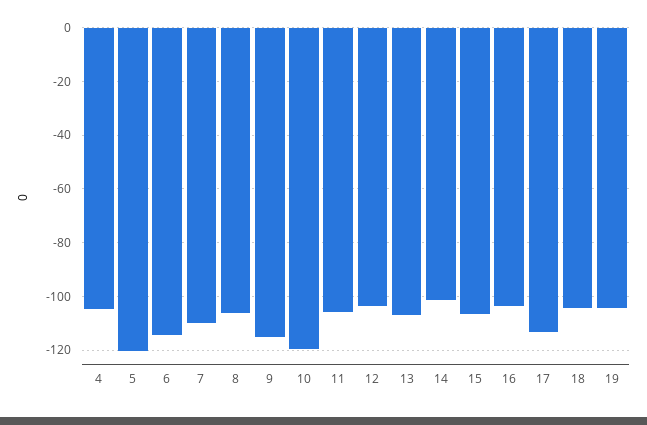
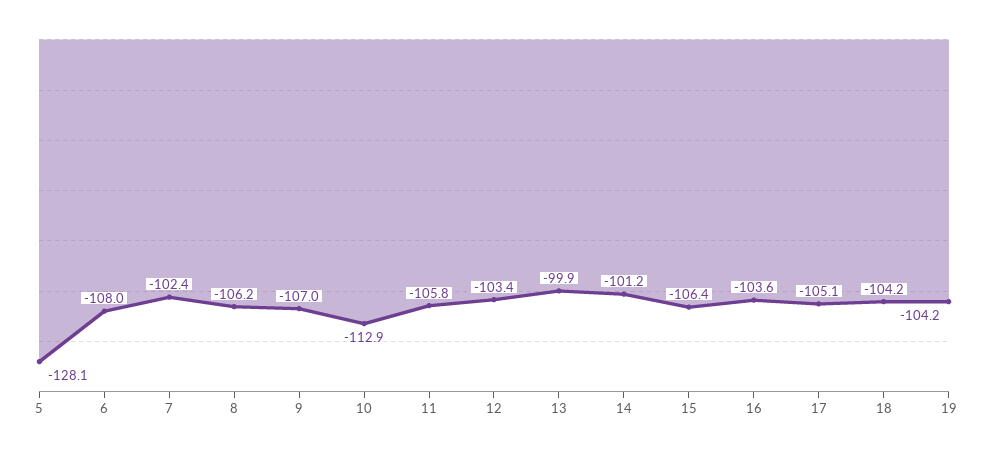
4: -105 -> none
5: -120 -> -128.1
6: -115 -> -108
7: -110 -> -102.4
9: -115 -> -107
10: -120 -> -112.9
13: -107.5 -> -99.9
17: -112.5 -> -105.1

